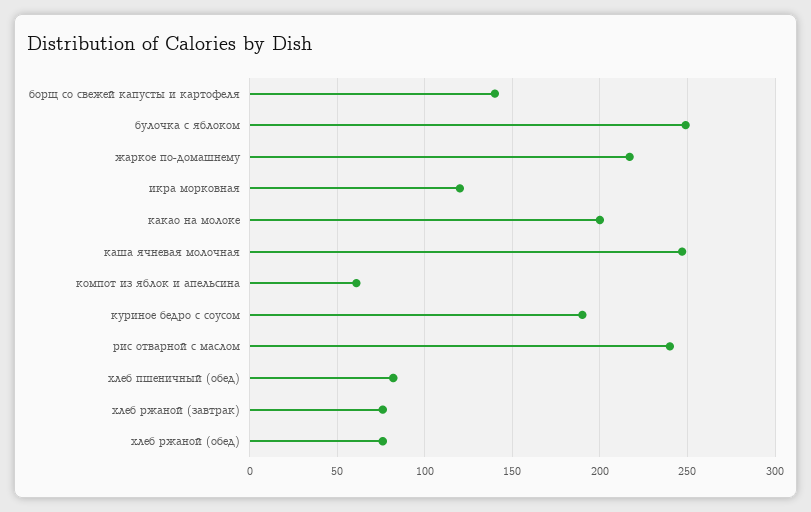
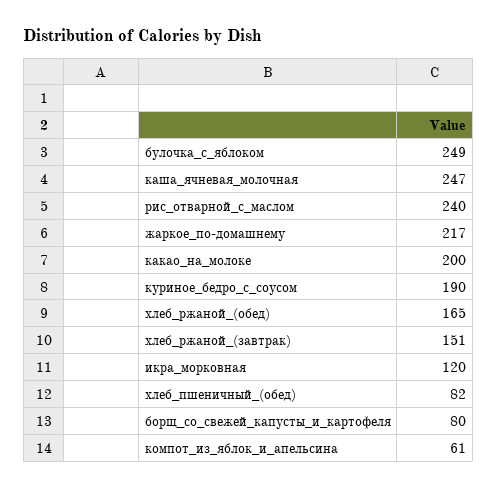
борщ со свежей капусты и картофеля: 140 -> 80
хлеб ржаной (завтрак): 75 -> 151
хлеб ржаной (обед): 75 -> 165

